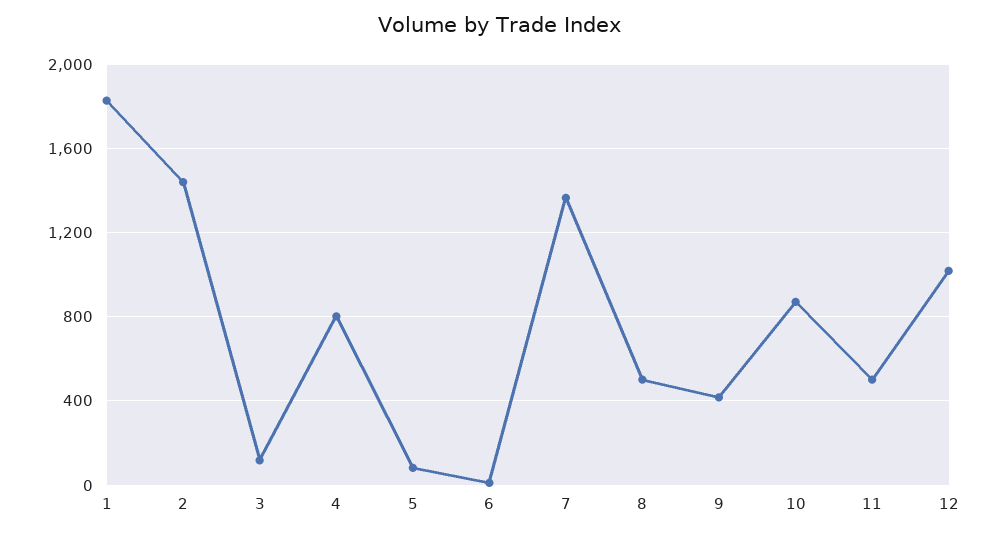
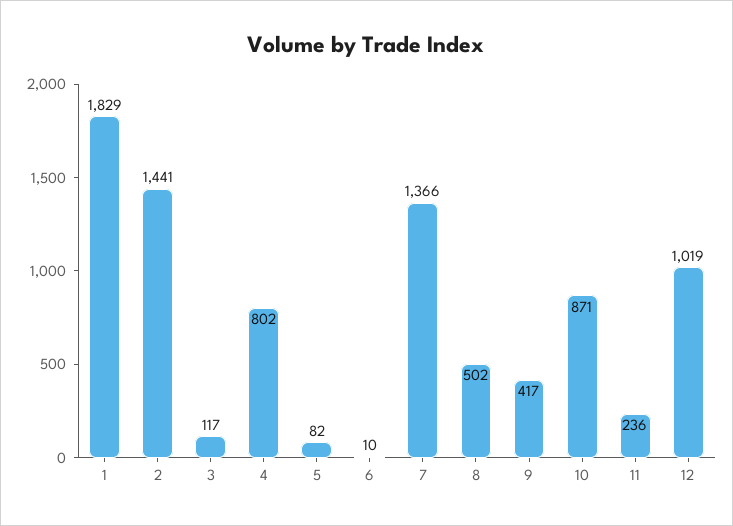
11: 500 -> 236

